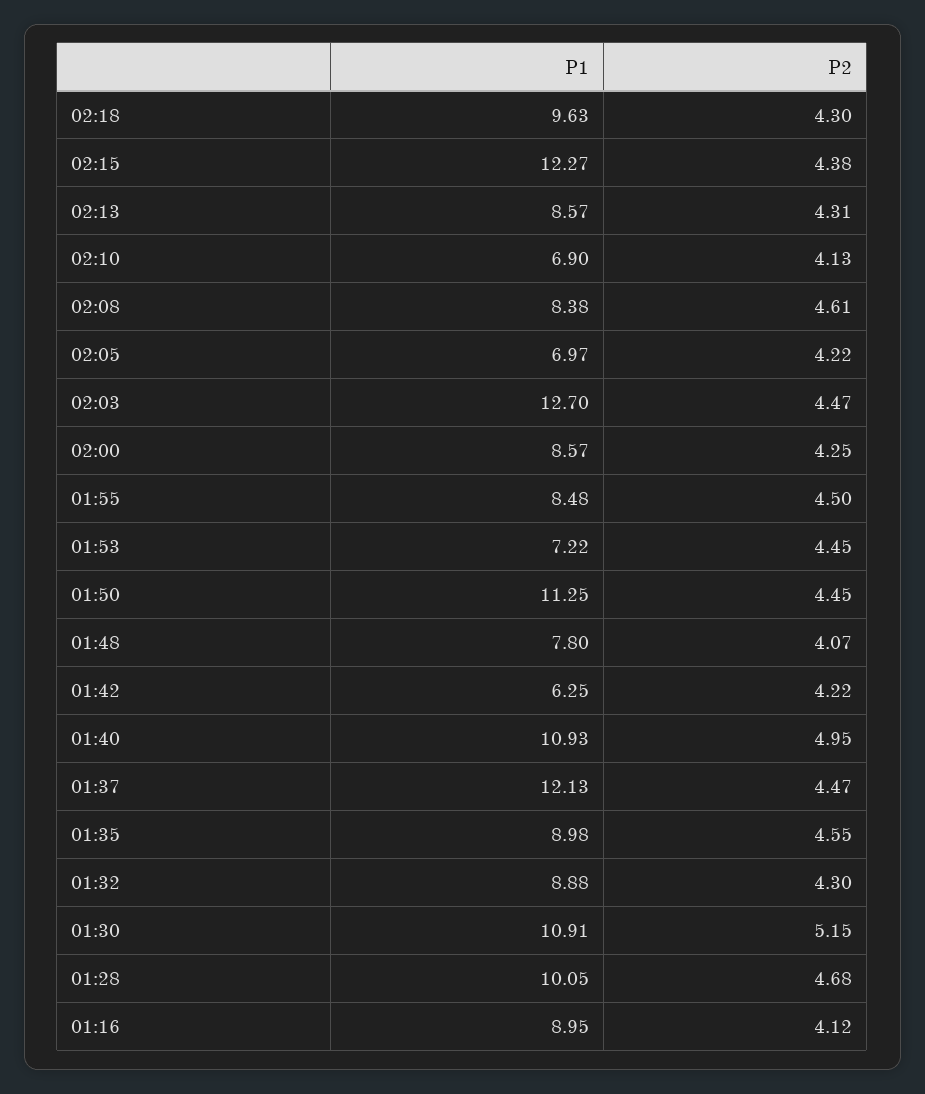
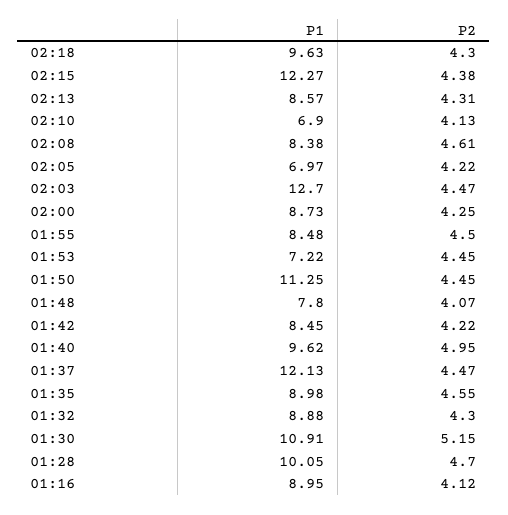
P1, 02:00: 8.57 -> 8.73
P1, 01:42: 6.25 -> 8.45
P1, 01:40: 10.93 -> 9.62
P2, 01:28: 4.68 -> 4.7

